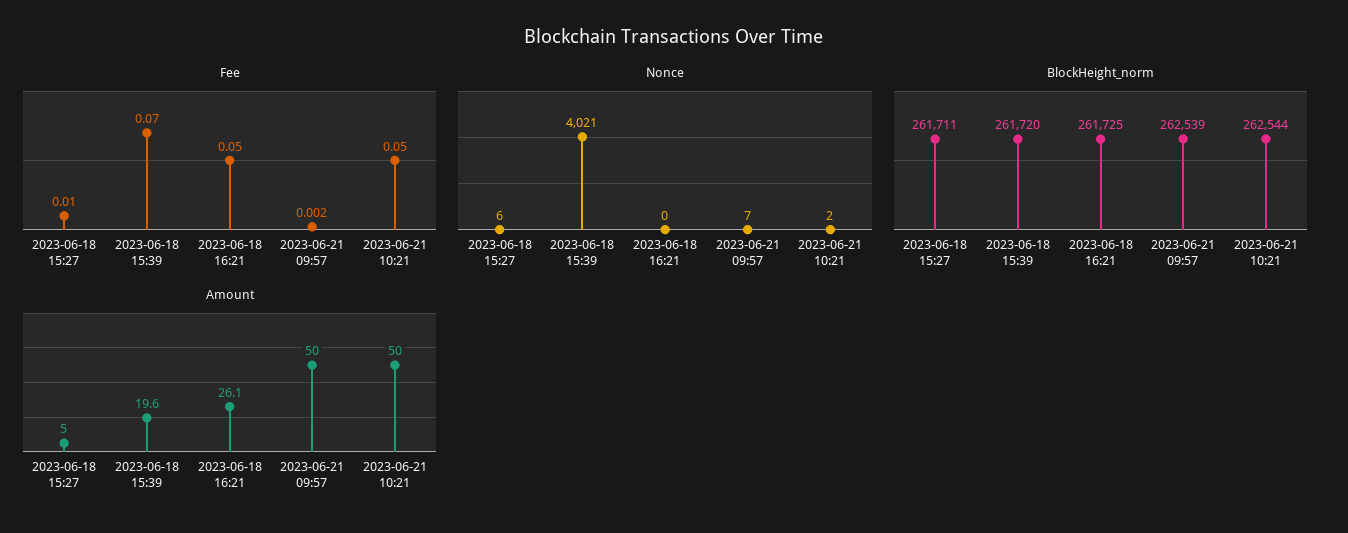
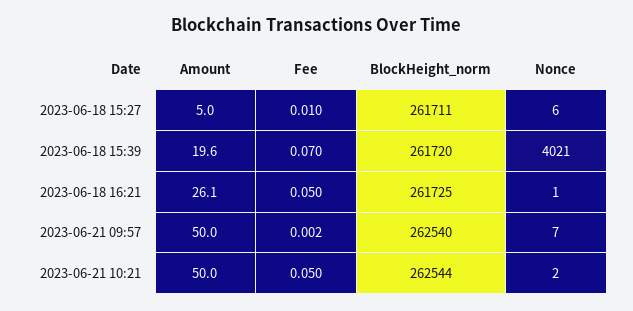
Nonce, 2023-06-18 16:21: 0 -> 1
BlockHeight_norm, 2023-06-21 09:57: 262539 -> 262540

